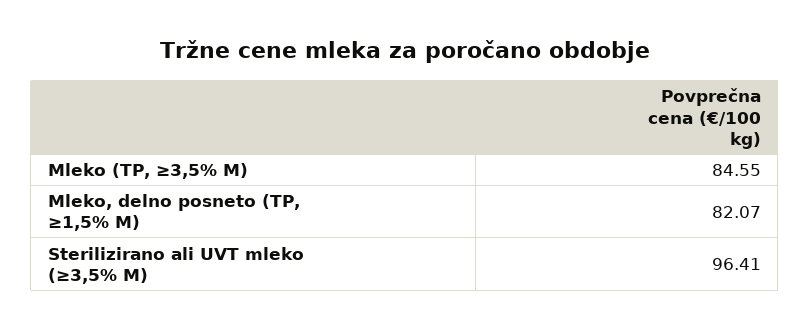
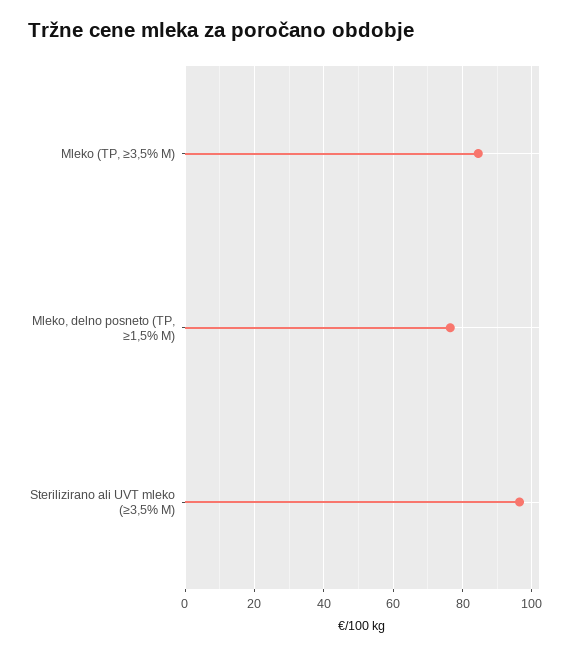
Mleko, delno posneto (TP, ≥1,5% M): 82.07 -> 76

